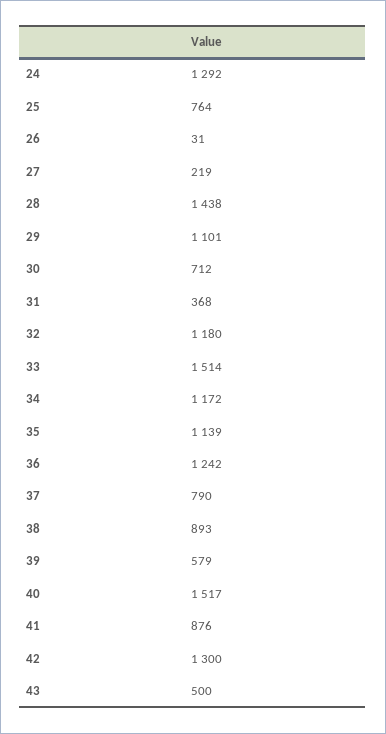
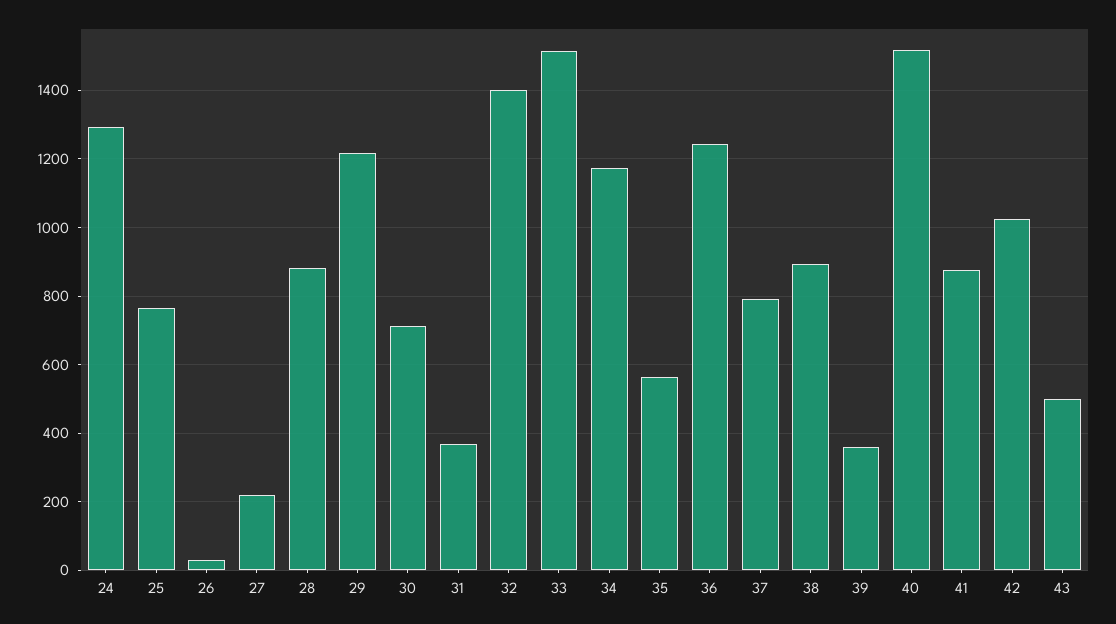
28: 1438 -> 880
29: 1101 -> 1220
32: 1180 -> 1400
35: 1139 -> 560
39: 579 -> 360
42: 1300 -> 1020

